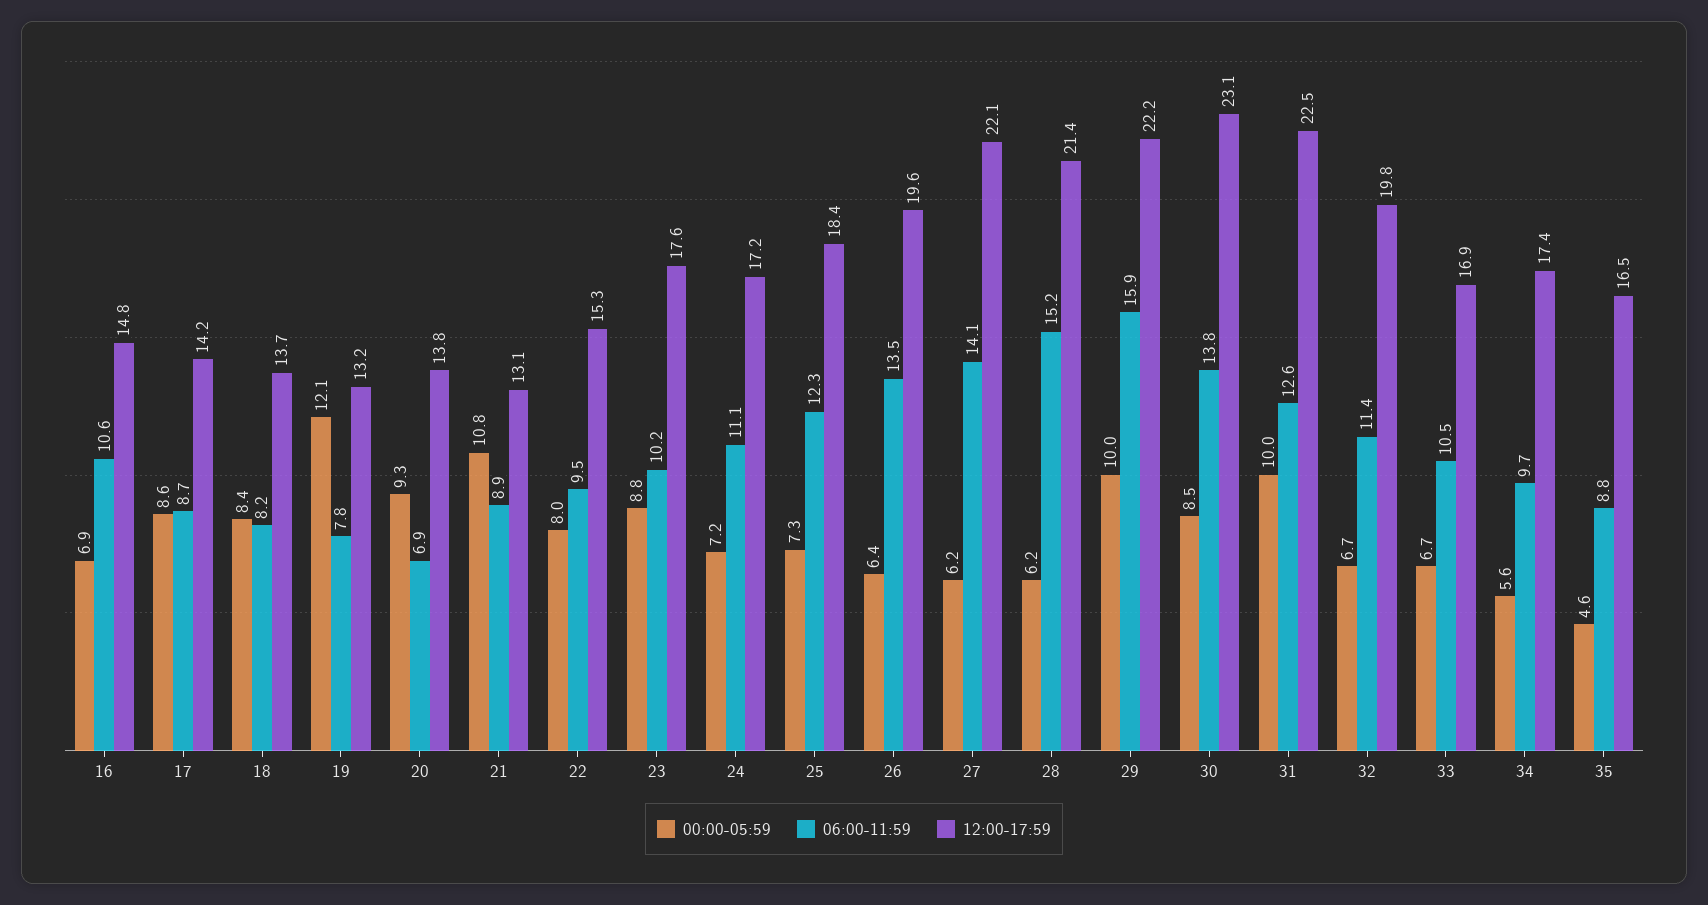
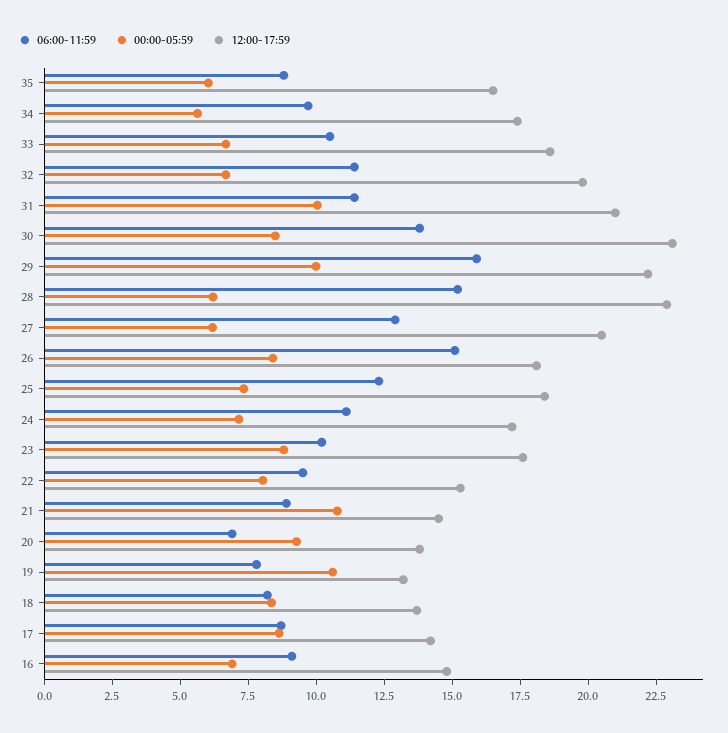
06:00-11:59, 16: 10.6 -> 9
00:00-05:59, 19: 12.1 -> 10.5
12:00-17:59, 21: 13.1 -> 14.5
00:00-05:59, 26: 6.4 -> 8.5
06:00-11:59, 26: 13.5 -> 15
12:00-17:59, 26: 19.6 -> 18
06:00-11:59, 27: 14.1 -> 13
12:00-17:59, 27: 22.1 -> 20.5
12:00-17:59, 28: 21.4 -> 23
06:00-11:59, 31: 12.6 -> 11.5
12:00-17:59, 31: 22.5 -> 21
12:00-17:59, 33: 16.9 -> 18.5
00:00-05:59, 35: 4.6 -> 6

